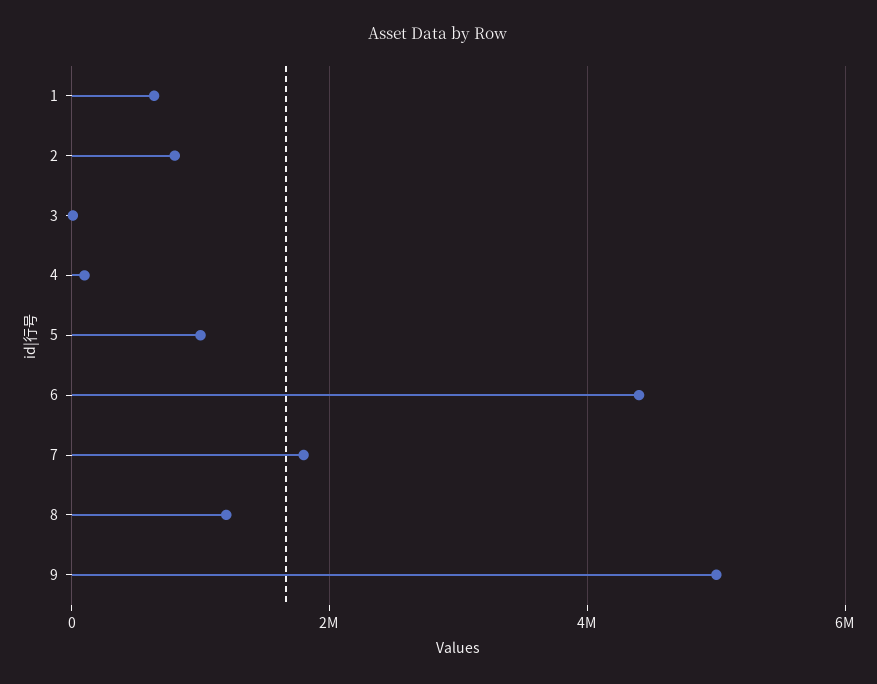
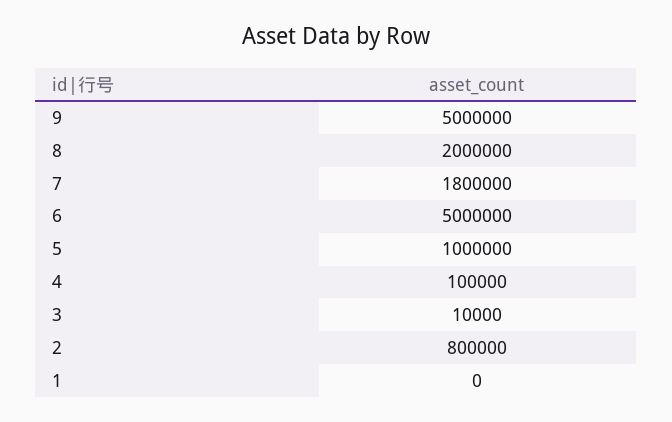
1: 600000 -> 0
6: 4400000 -> 5000000
8: 1200000 -> 2000000

